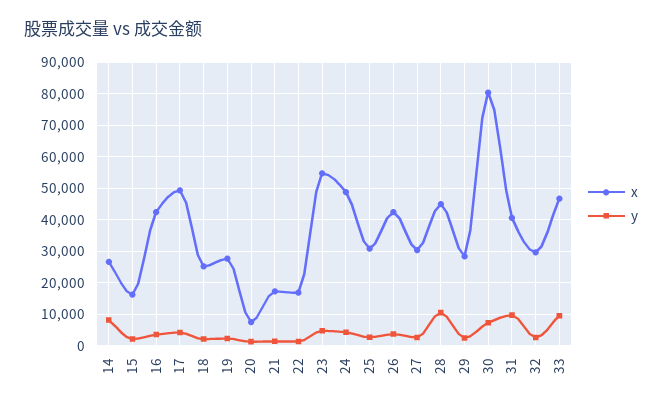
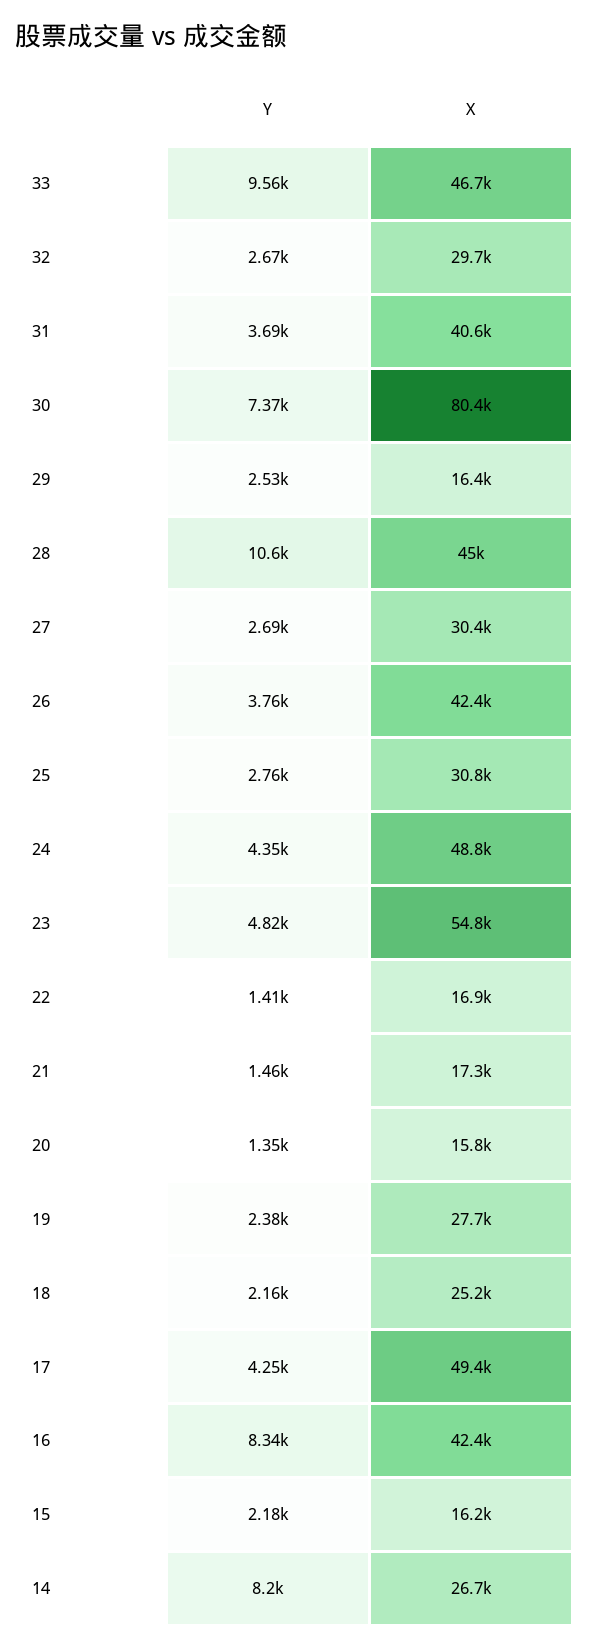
y, 16: 4000 -> 8340
x, 20: 8000 -> 15800
x, 29: 28000 -> 16400
y, 31: 10000 -> 3690

